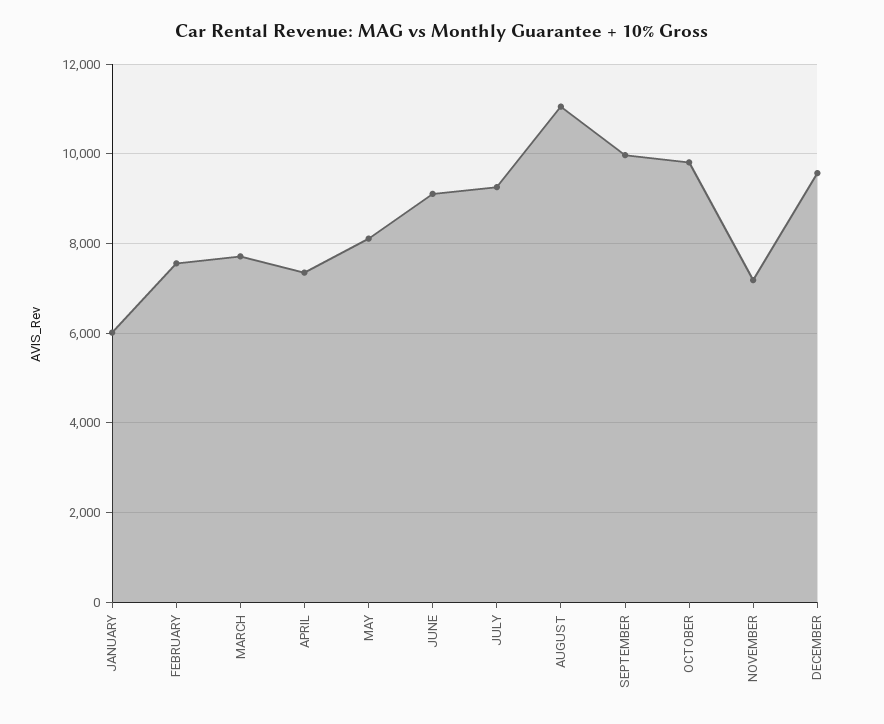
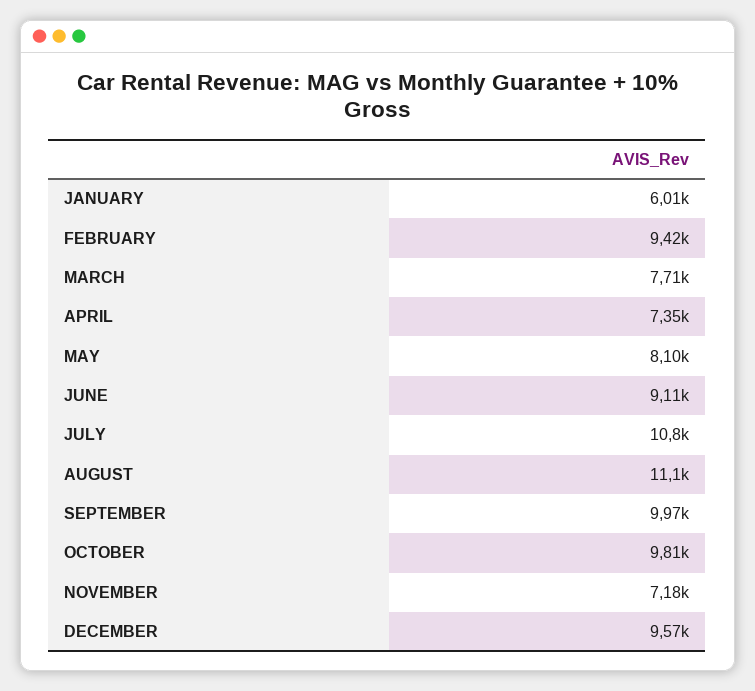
FEBRUARY: 7600 -> 9420
JULY: 9200 -> 10800

